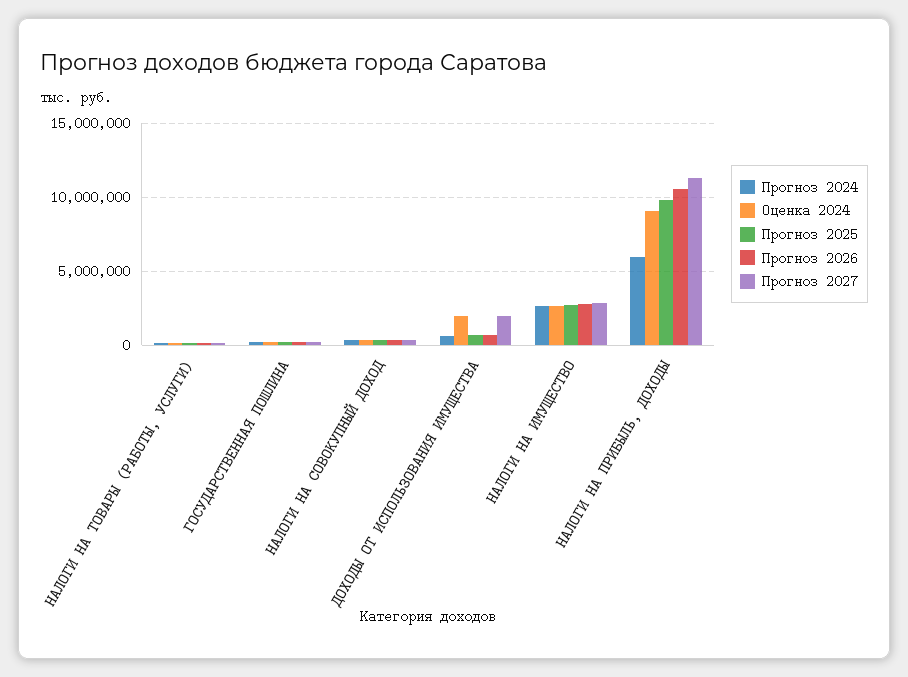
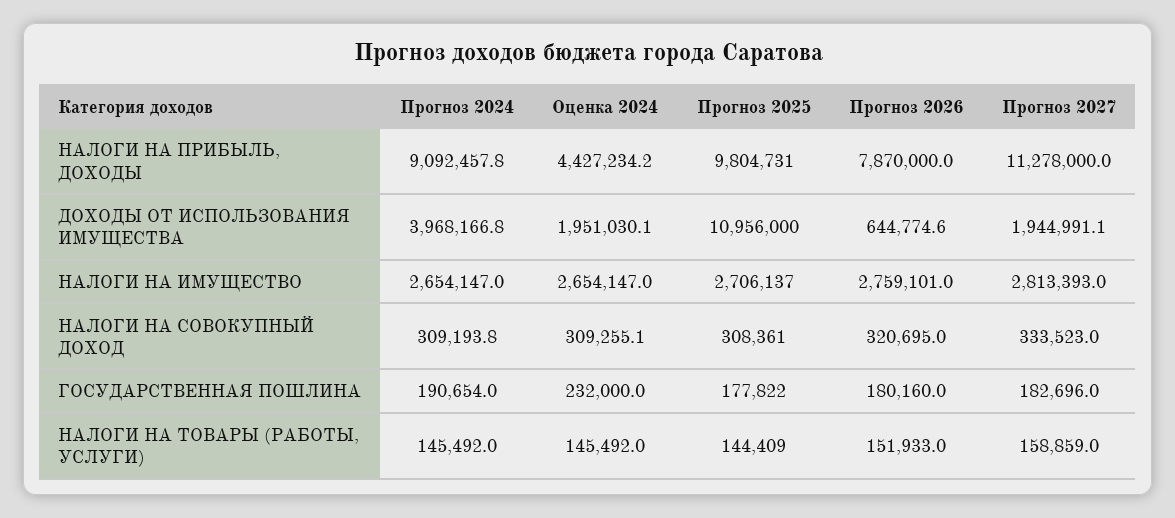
Прогноз 2024, ДОХОДЫ ОТ ИСПОЛЬЗОВАНИЯ ИМУЩЕСТВА: 500000 -> 3968166.8
Прогноз 2025, ДОХОДЫ ОТ ИСПОЛЬЗОВАНИЯ ИМУЩЕСТВА: 500000 -> 10956000
Прогноз 2024, НАЛОГИ НА ПРИБЫЛЬ, ДОХОДЫ: 6000000 -> 9092457.8
Оценка 2024, НАЛОГИ НА ПРИБЫЛЬ, ДОХОДЫ: 9000000 -> 4427234.2
Прогноз 2026, НАЛОГИ НА ПРИБЫЛЬ, ДОХОДЫ: 10500000 -> 7870000

